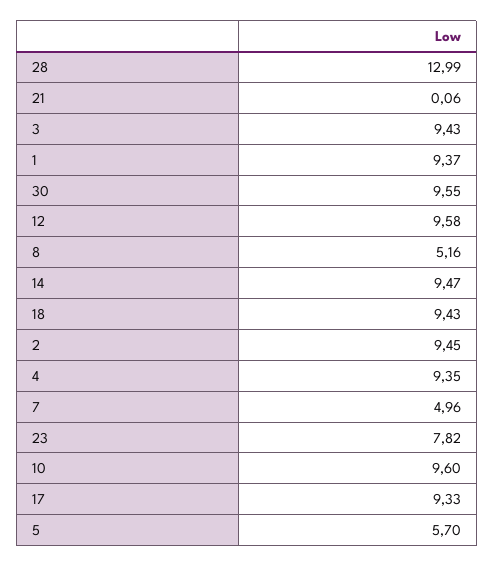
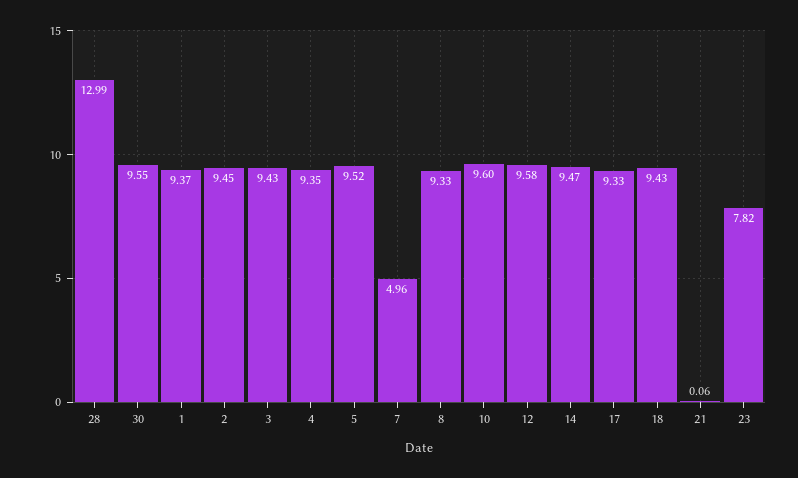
8: 5.16 -> 9.33
5: 5.7 -> 9.52

